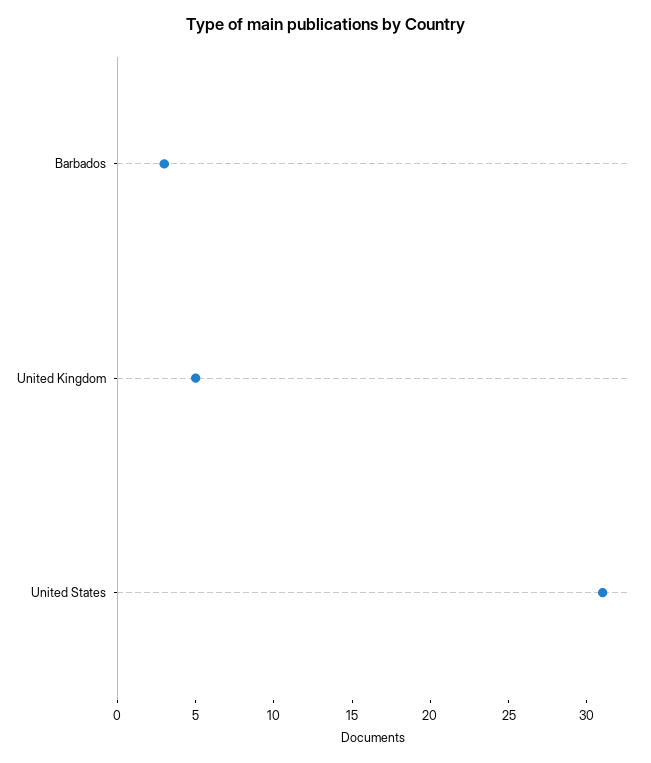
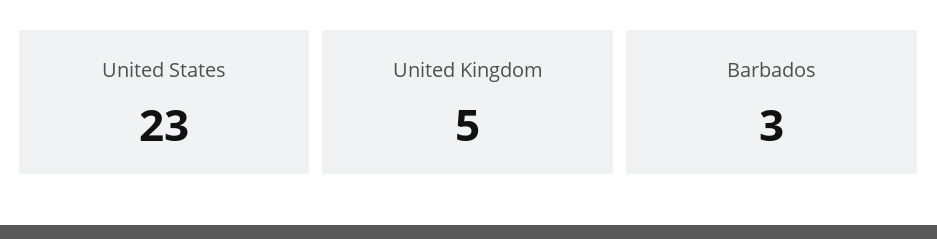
United States: 31 -> 23

